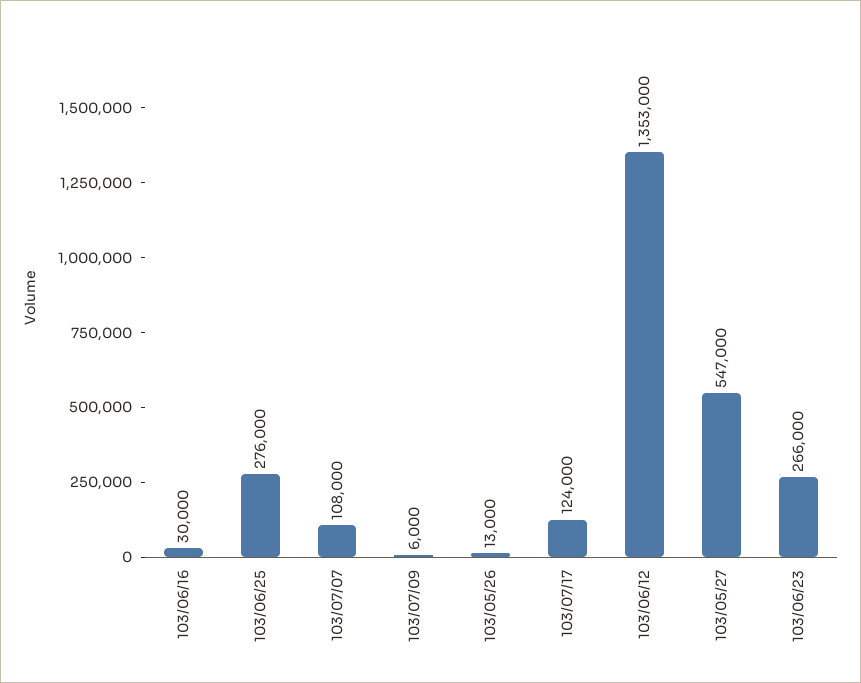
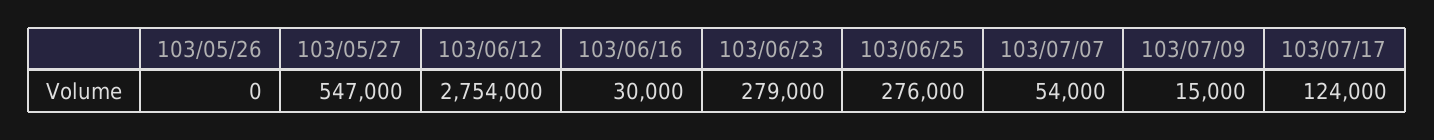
103/07/07: 108000 -> 54000
103/07/09: 6000 -> 15000
103/05/26: 13000 -> 0
103/06/12: 1353000 -> 2754000
103/06/23: 266000 -> 279000

